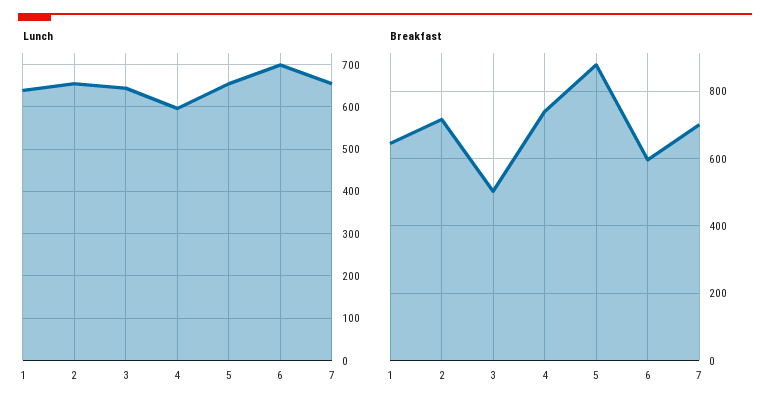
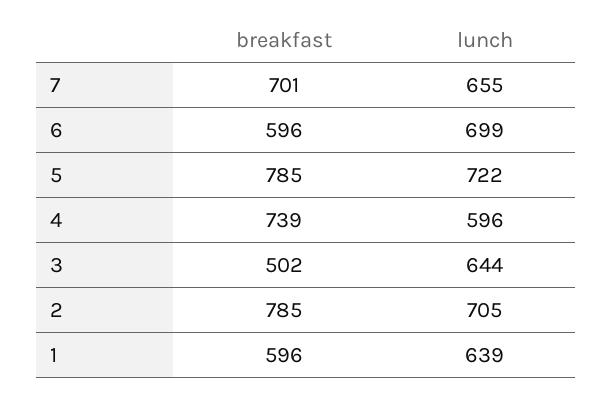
Lunch, 2: 660 -> 705
Lunch, 5: 660 -> 722
Breakfast, 1: 640 -> 596
Breakfast, 2: 720 -> 785
Breakfast, 5: 880 -> 785

